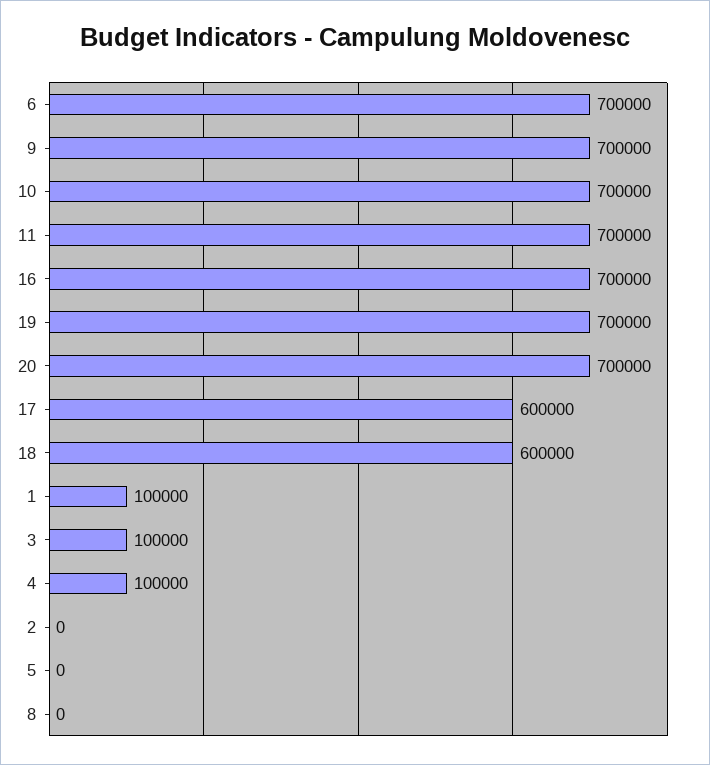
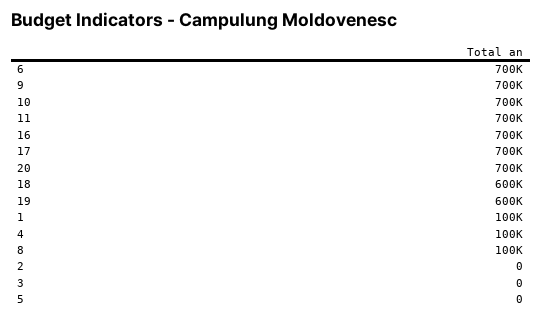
19: 700000 -> 600000
17: 600000 -> 700000
3: 100000 -> 0
8: 0 -> 100000

